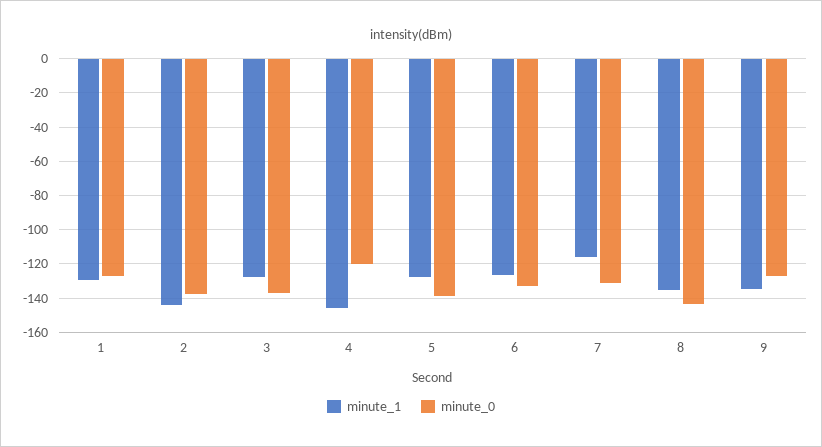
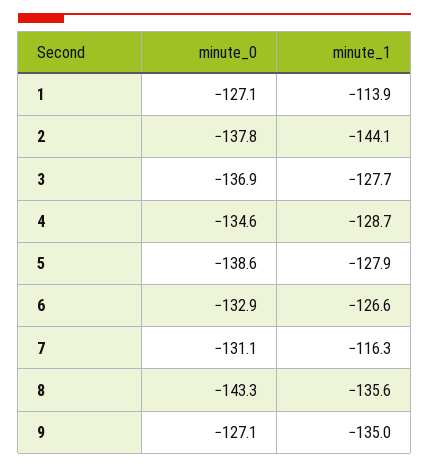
minute_1, 1: -130 -> -113.9
minute_1, 4: -145 -> -128.7
minute_0, 4: -120 -> -134.6

